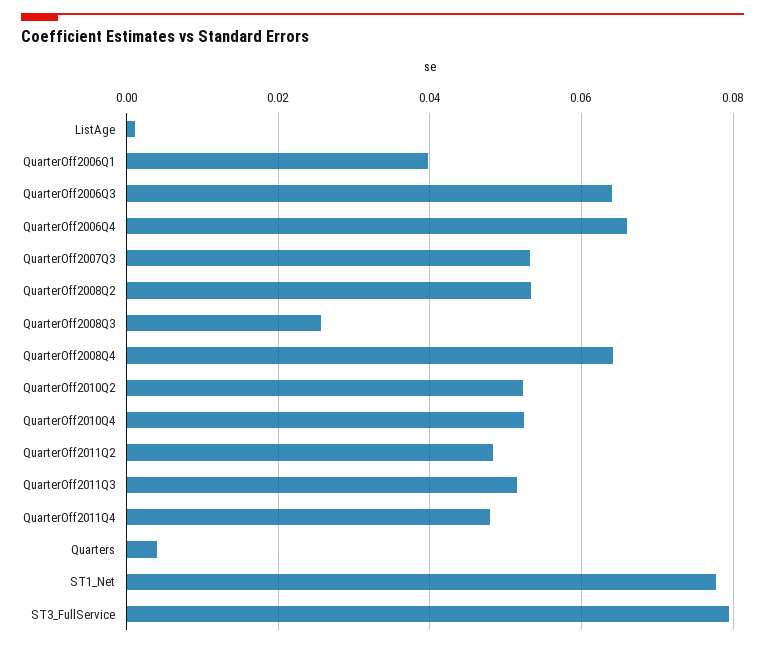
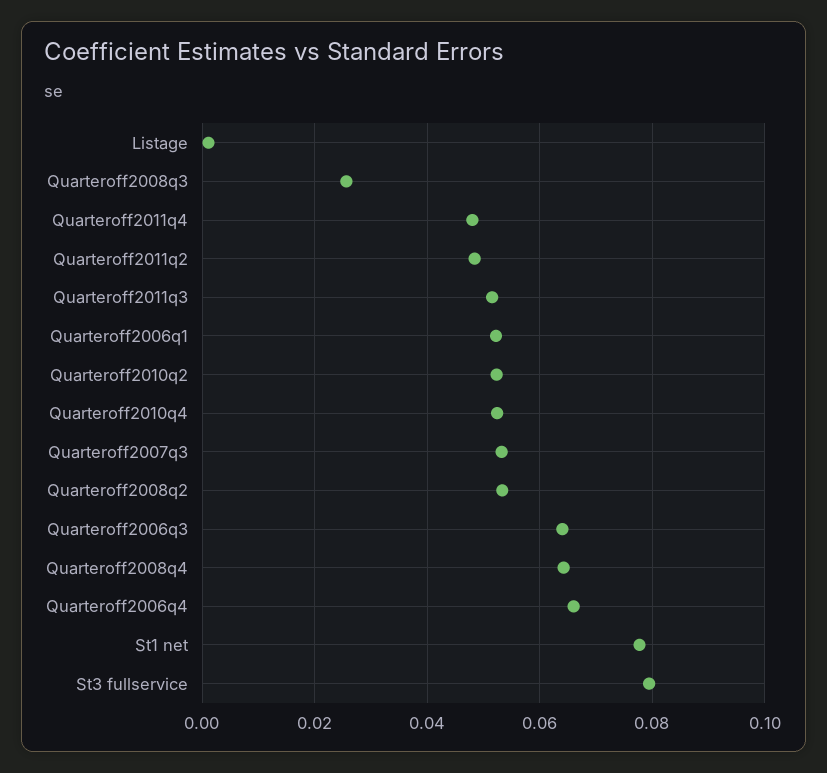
QuarterOff2006Q1: 0.04 -> 0.052
Quarters: 0.004 -> none

